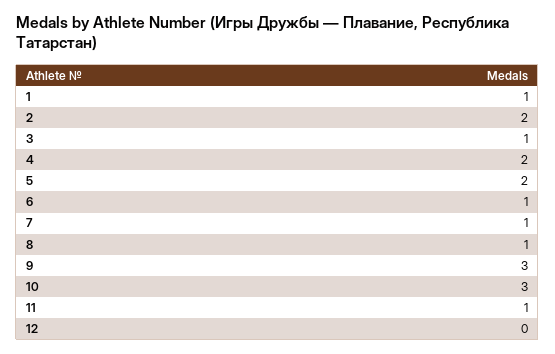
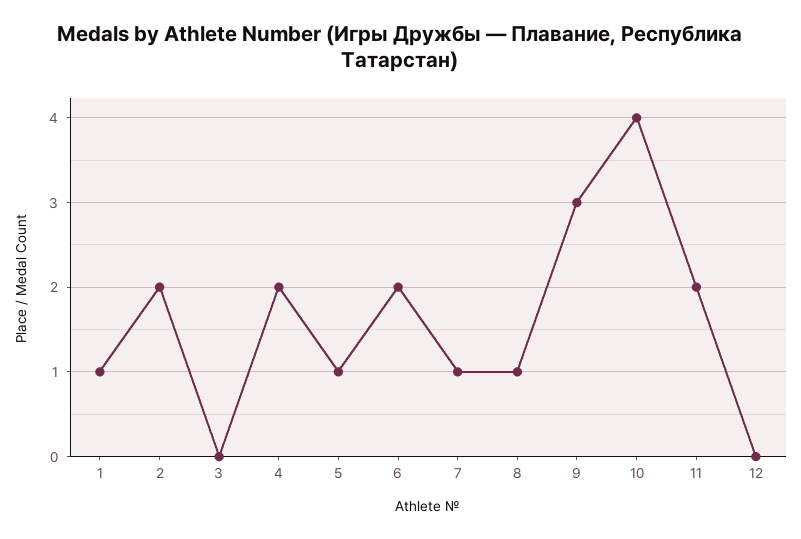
3: 1 -> 0
5: 2 -> 1
6: 1 -> 2
10: 3 -> 4
11: 1 -> 2

